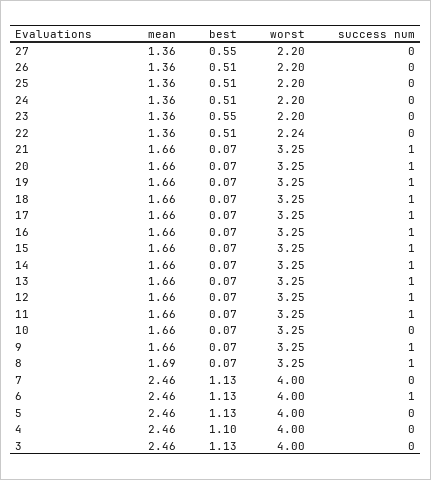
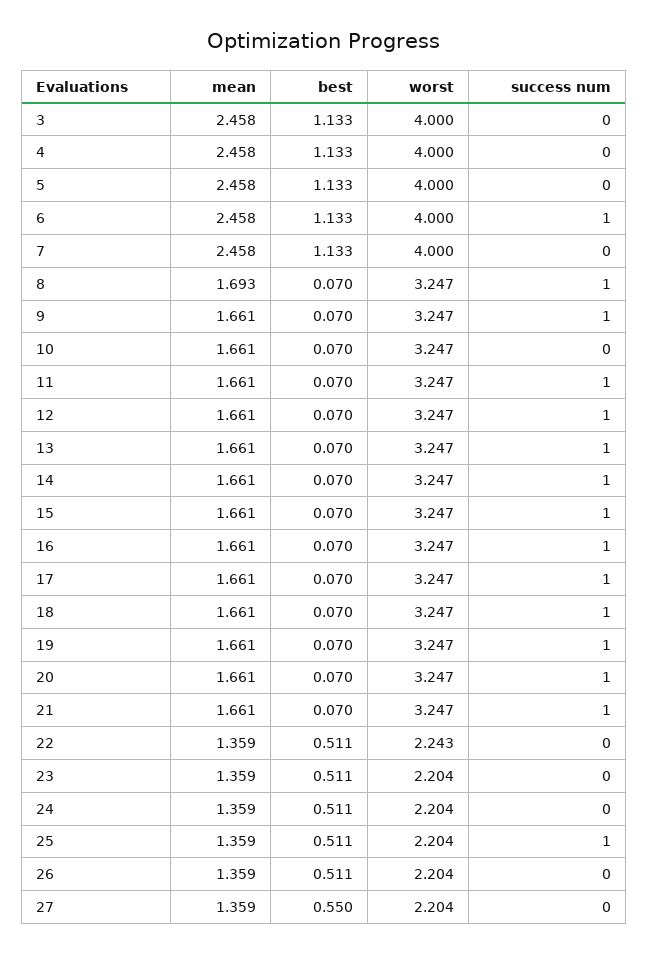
success num, 25: 0 -> 1
best, 23: 0.55 -> 0.511
best, 4: 1.1 -> 1.133

